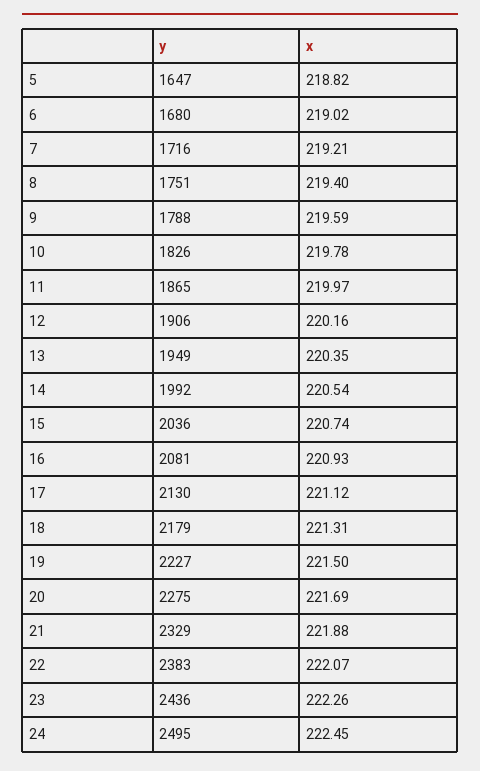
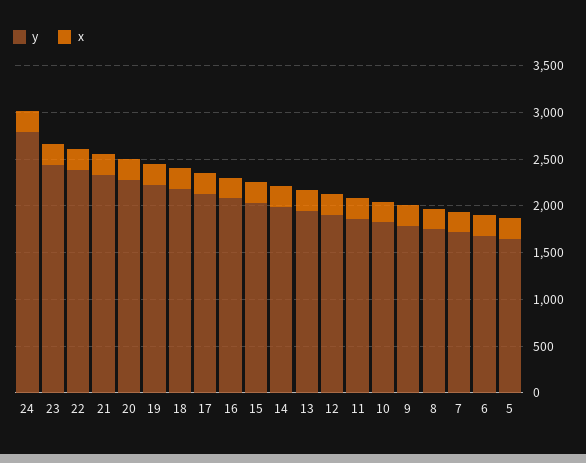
y, 24: 2495 -> 2800

